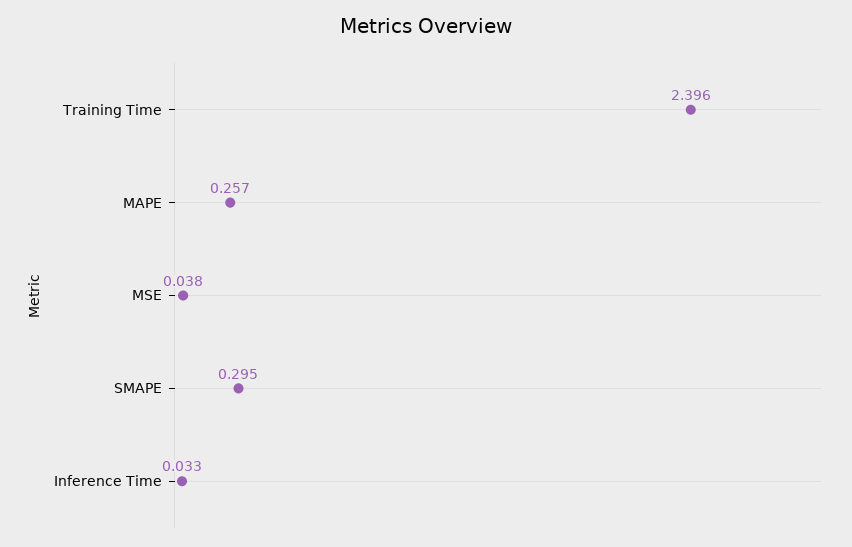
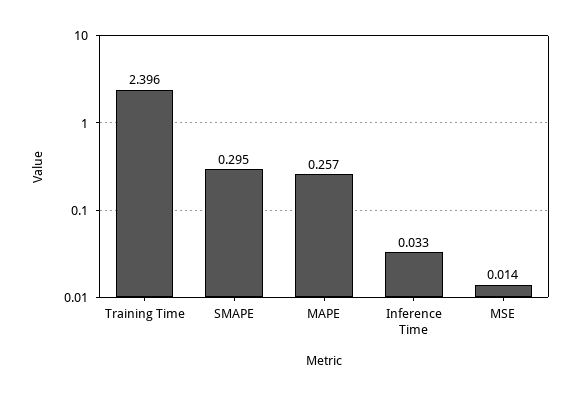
MSE: 0.038 -> 0.014

